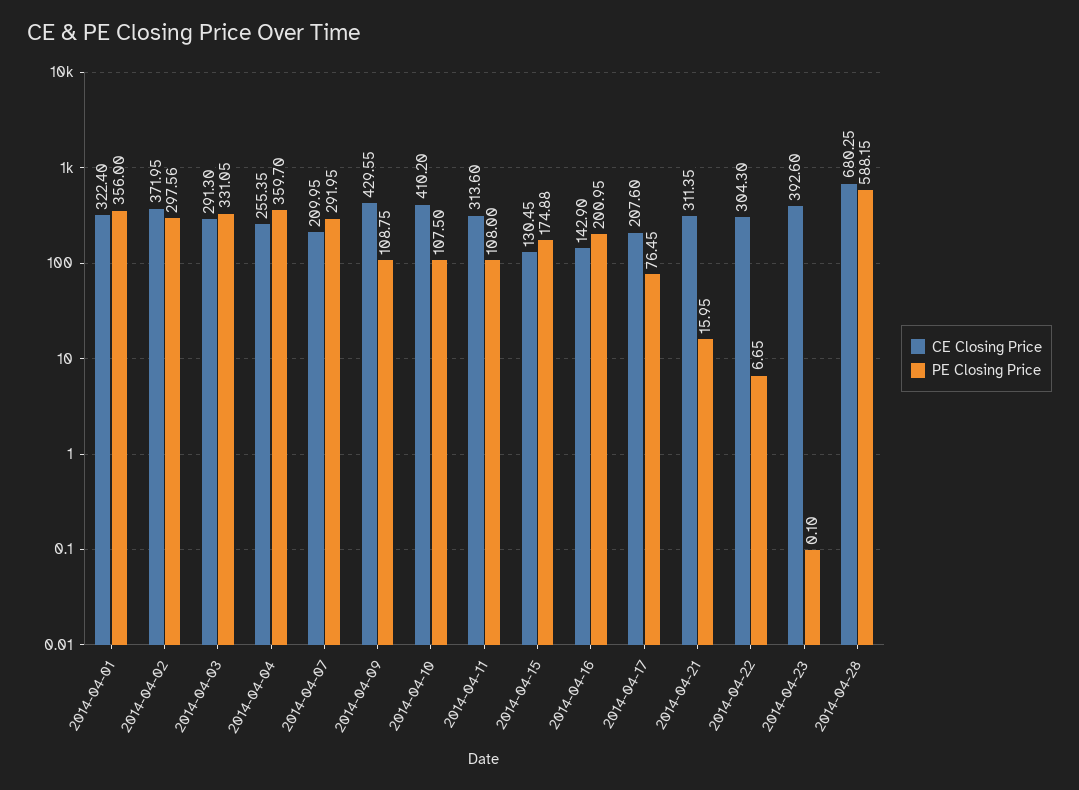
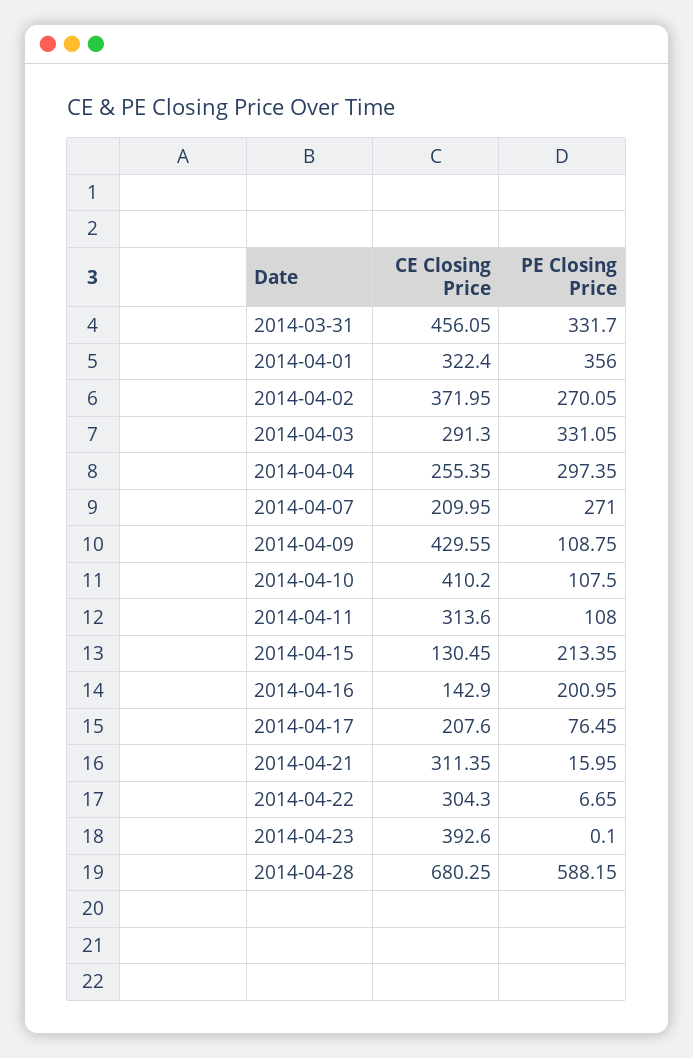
PE Closing Price, 2014-04-02: 297.56 -> 270.05
PE Closing Price, 2014-04-04: 359.7 -> 297.35
PE Closing Price, 2014-04-07: 291.95 -> 271
PE Closing Price, 2014-04-15: 174.88 -> 213.35
CE Closing Price, 2014-03-31: none -> 456.05
PE Closing Price, 2014-03-31: none -> 331.7

